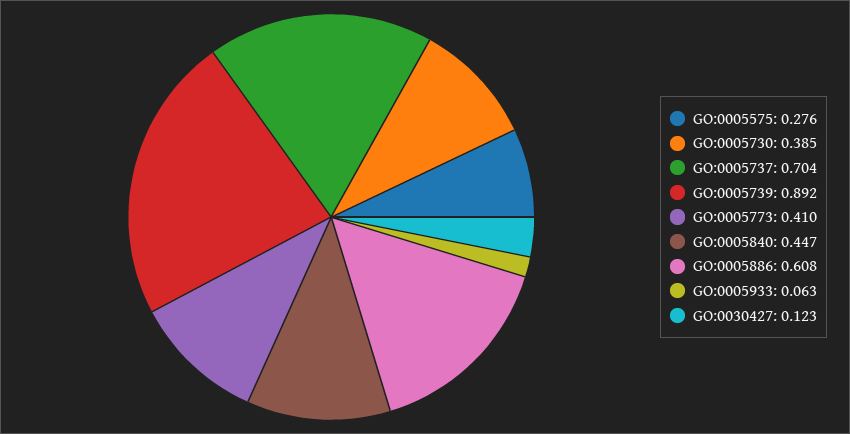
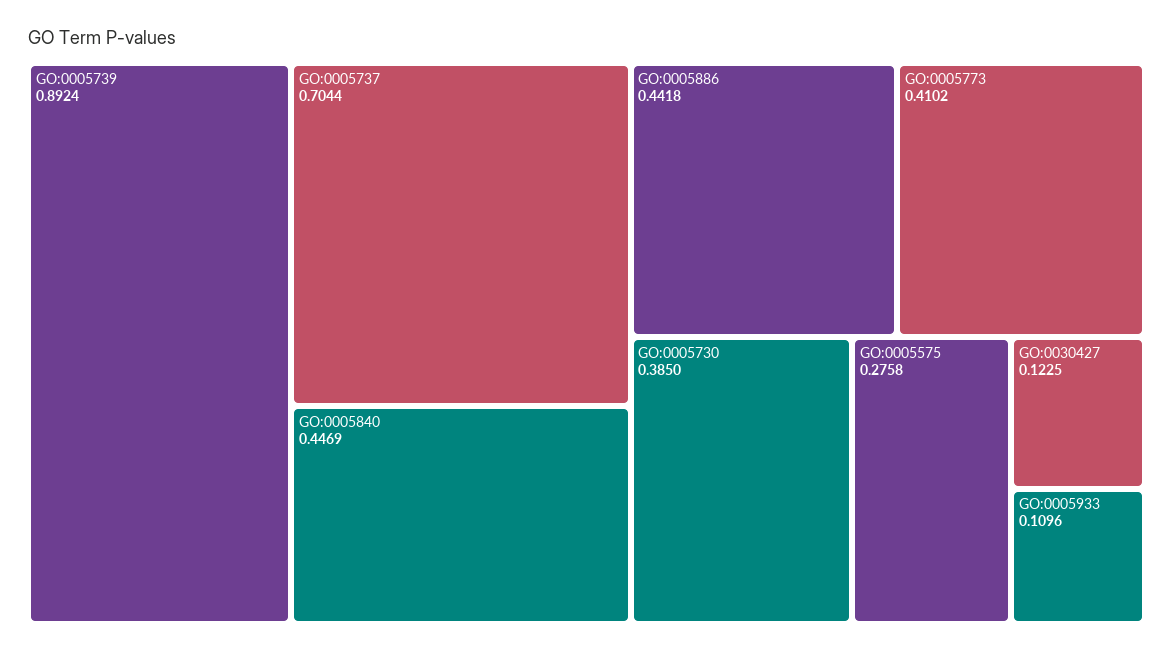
GO:0005886: 0.608 -> 0.4418
GO:0005933: 0.063 -> 0.1096

